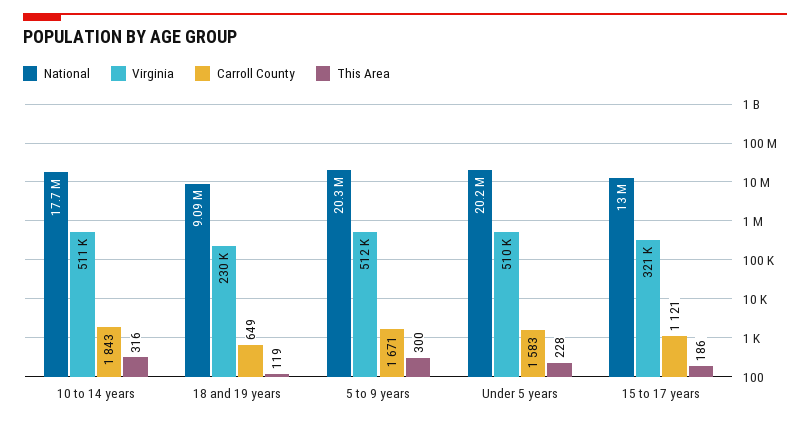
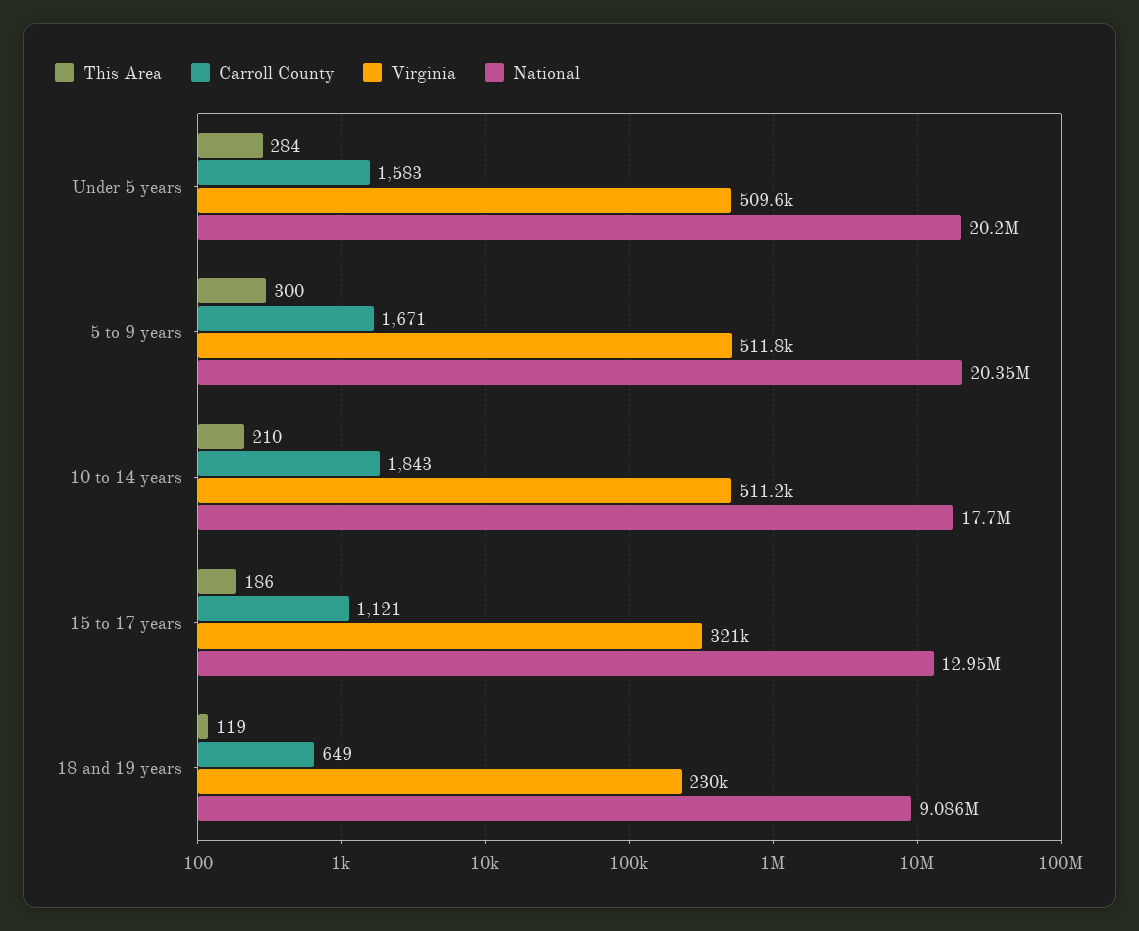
This Area, 10 to 14 years: 316 -> 210
This Area, Under 5 years: 228 -> 284

